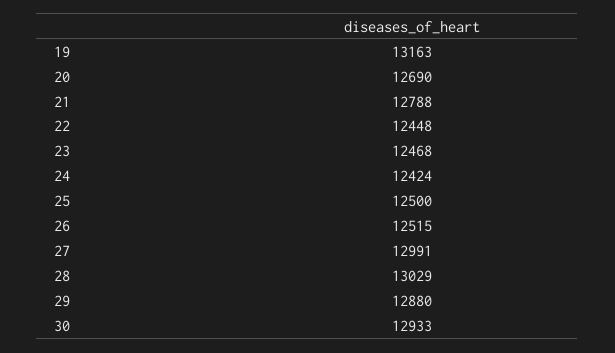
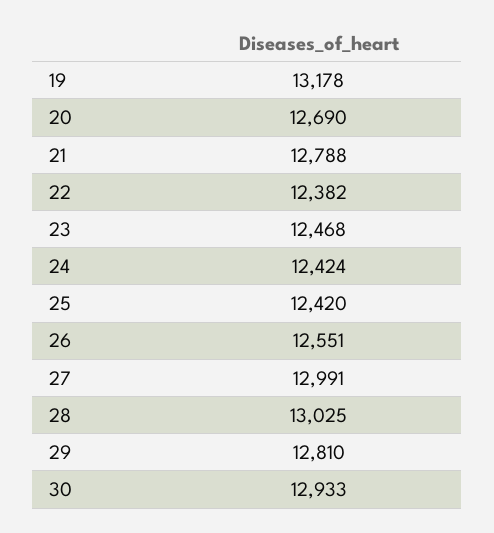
19: 13163 -> 13178
22: 12448 -> 12382
25: 12500 -> 12420
26: 12515 -> 12551
28: 13029 -> 13025
29: 12880 -> 12810

